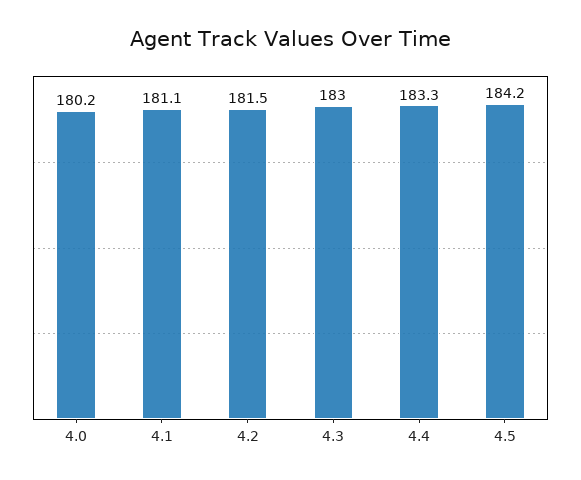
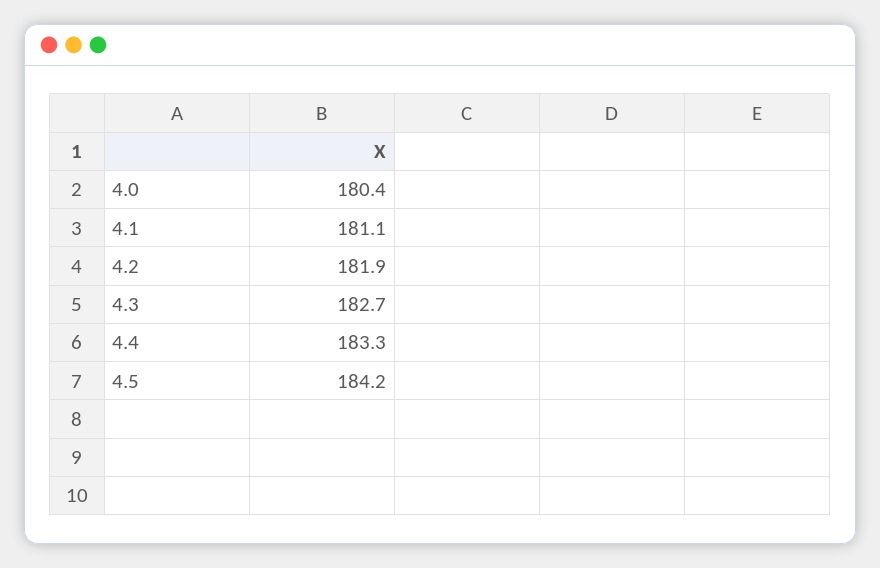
4.0: 180.2 -> 180.4
4.2: 181.5 -> 181.9
4.3: 183 -> 182.7

